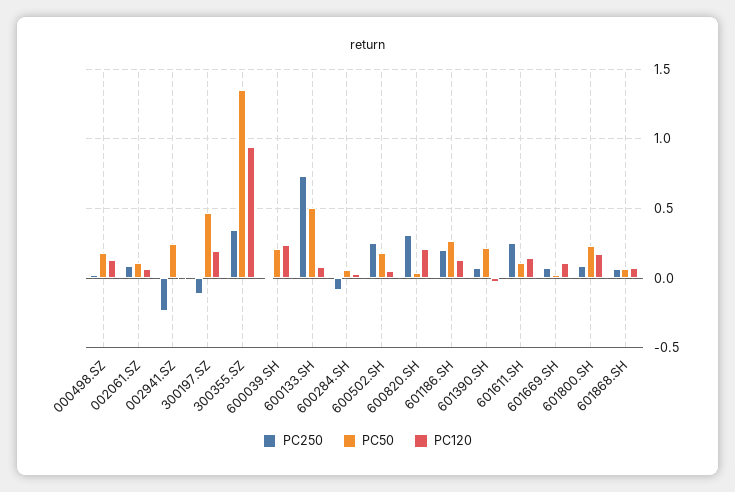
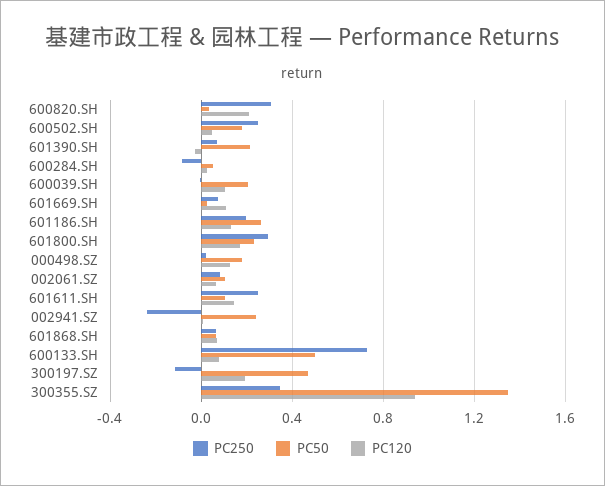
PC120, 600039.SH: 0.25 -> 0.1
PC250, 601800.SH: 0.1 -> 0.3

